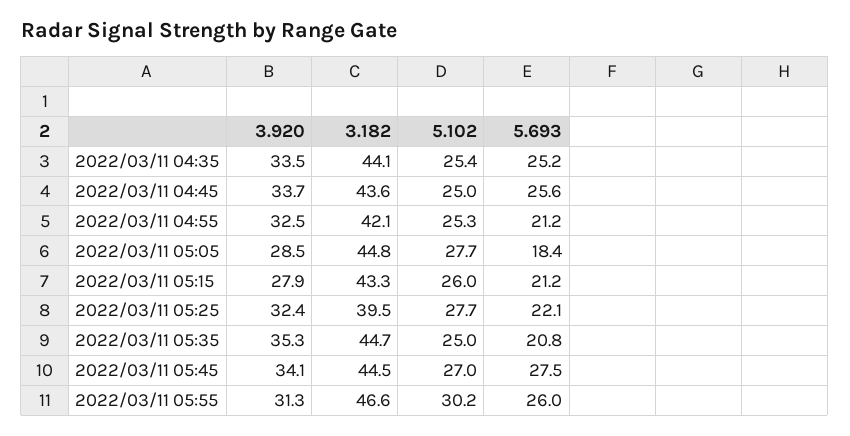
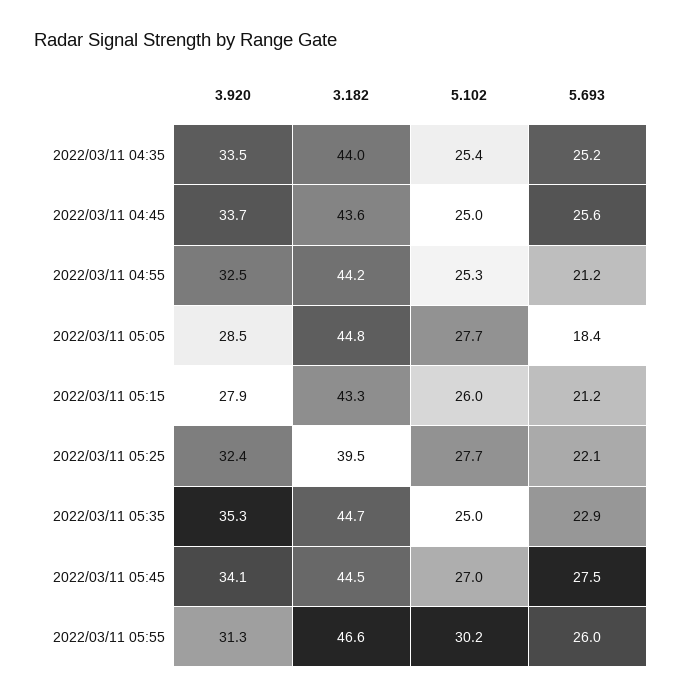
3.182, 2022/03/11 04:35: 44.1 -> 44
3.182, 2022/03/11 04:55: 42.1 -> 44.2
5.693, 2022/03/11 05:35: 20.8 -> 22.9

